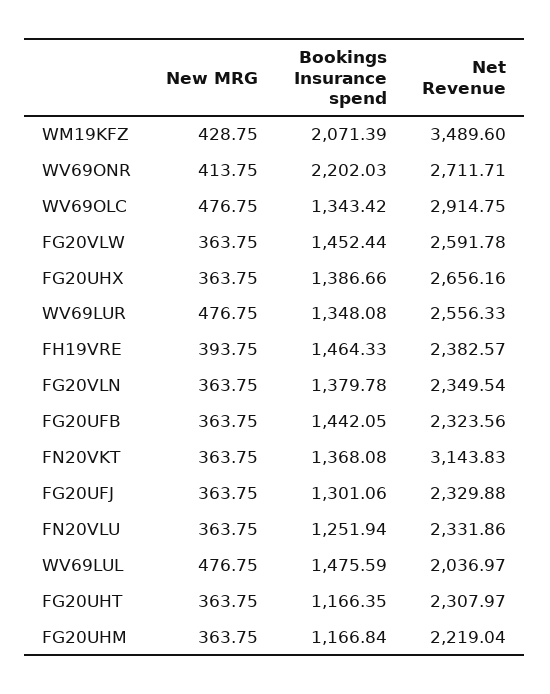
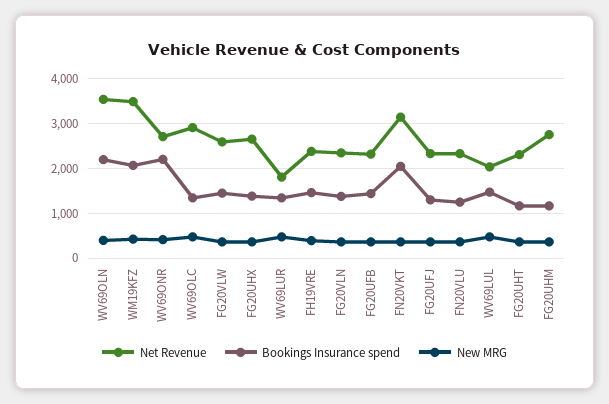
Net Revenue, WV69LUR: 2556.33 -> 1800
Bookings Insurance spend, FN20VKT: 1368.08 -> 2000
Net Revenue, FG20UHM: 2219.04 -> 2800
Net Revenue, WV69OLN: none -> 3600
Bookings Insurance spend, WV69OLN: none -> 2200
New MRG, WV69OLN: none -> 400

